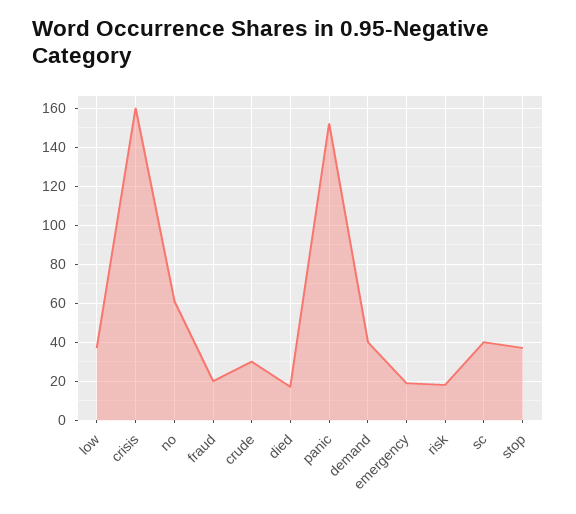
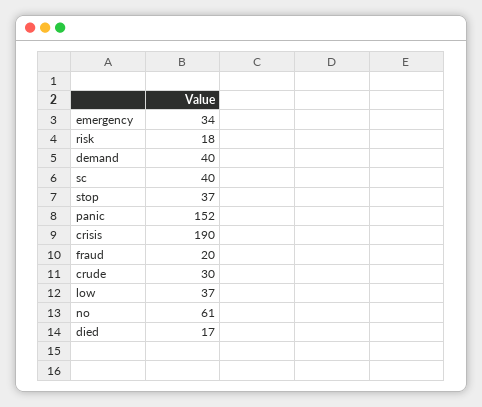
crisis: 160 -> 190
emergency: 20 -> 34

